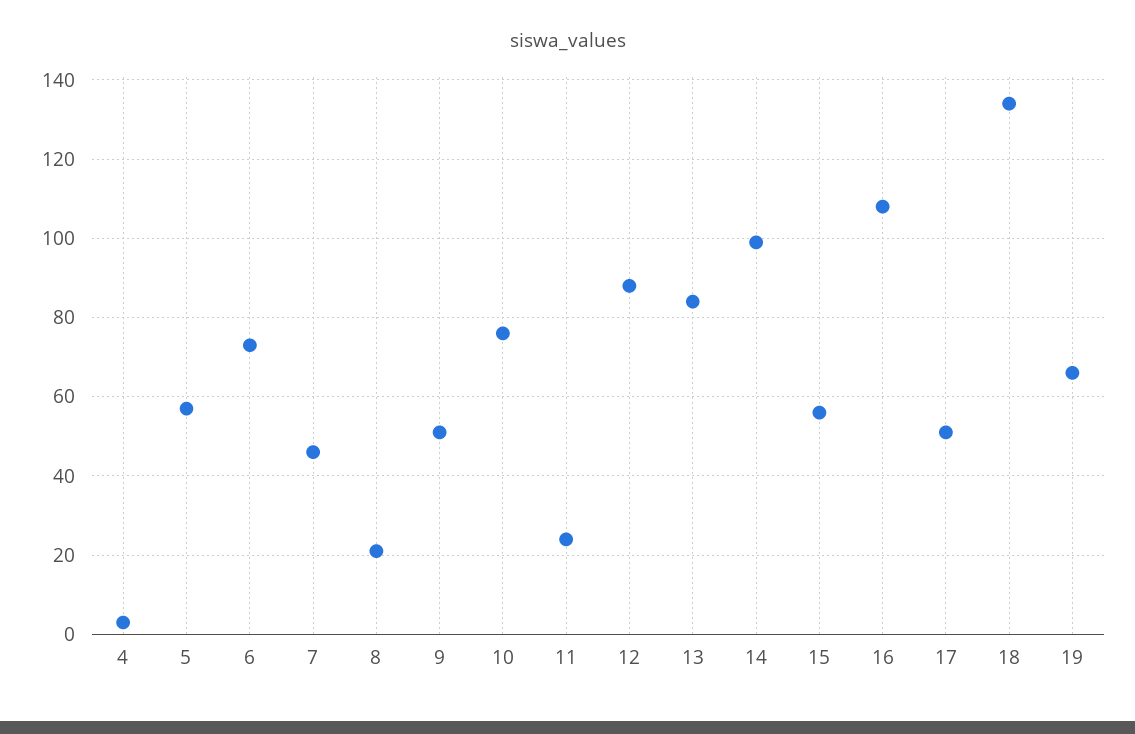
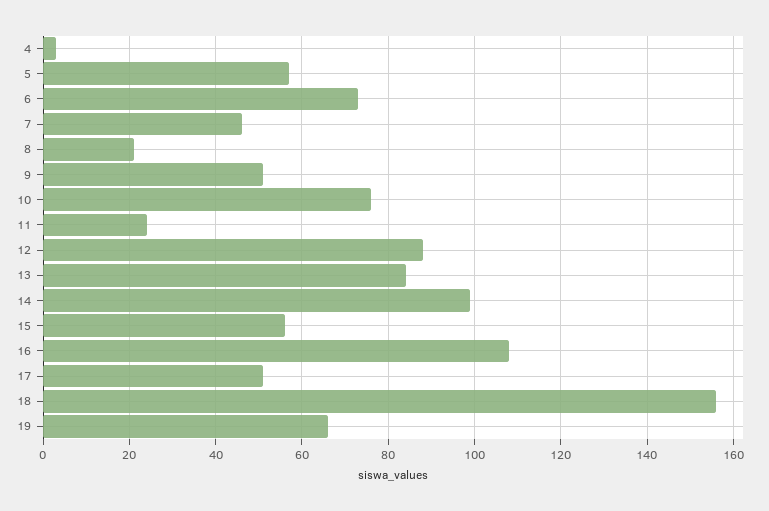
18: 135 -> 155

